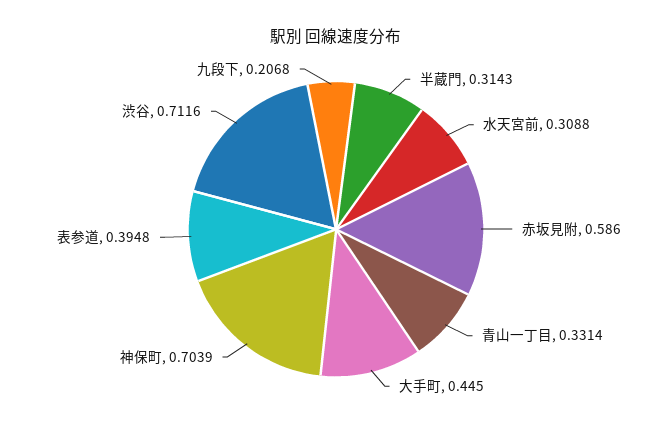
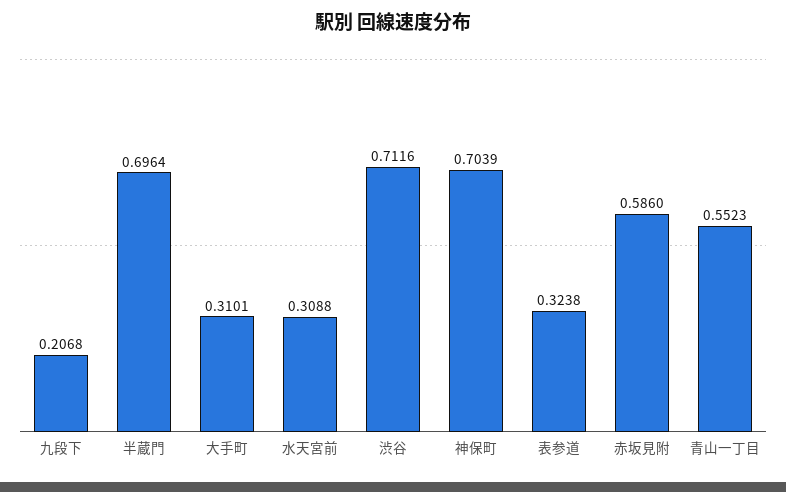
半蔵門: 0.3143 -> 0.6964
青山一丁目: 0.3314 -> 0.5523
大手町: 0.445 -> 0.3101
表参道: 0.3948 -> 0.3238

